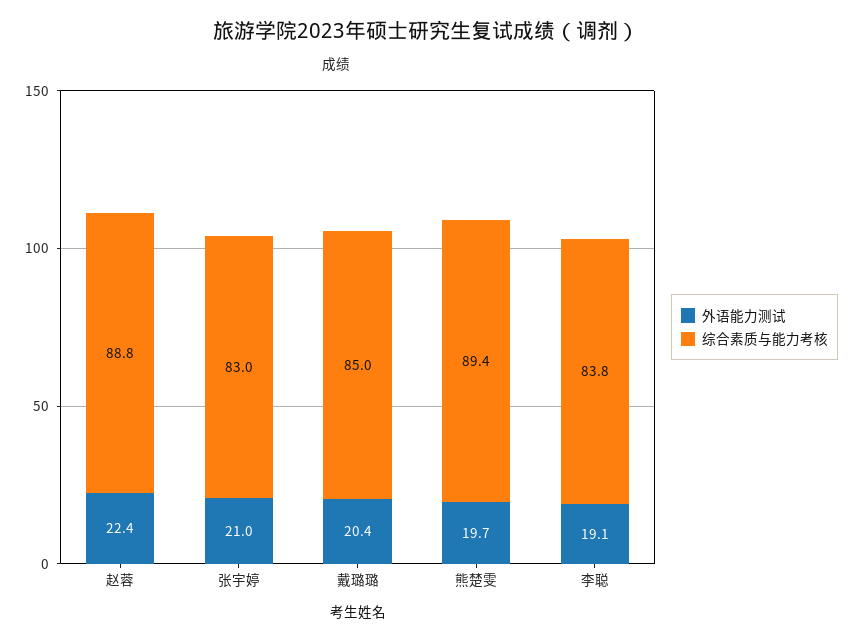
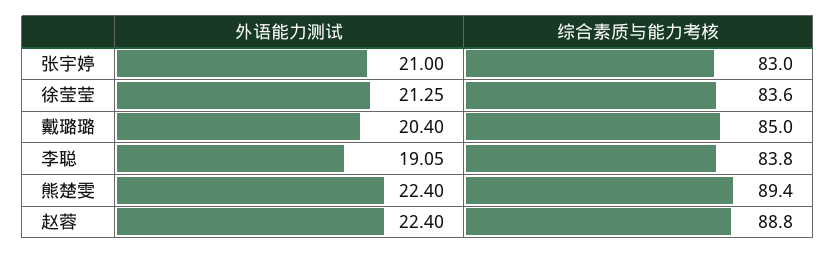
外语能力测试, 熊楚雯: 19.7 -> 22.4
外语能力测试, 徐莹莹: none -> 21.25
综合素质与能力考核, 徐莹莹: none -> 83.6

